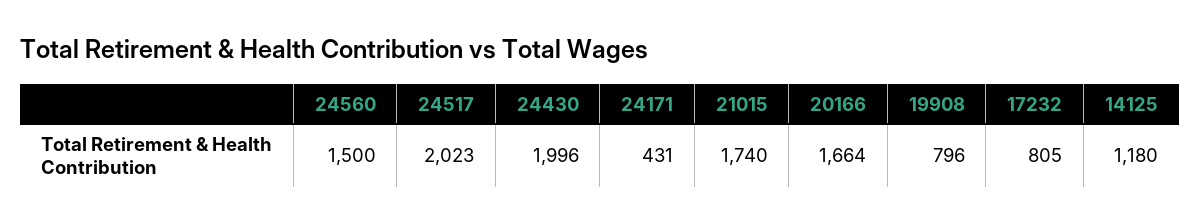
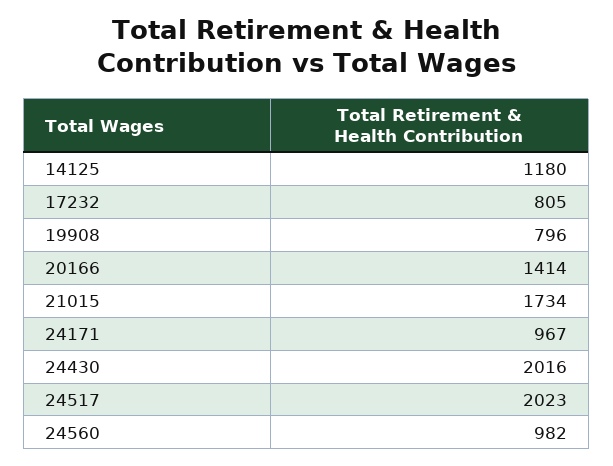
24560: 1500 -> 982
24430: 1996 -> 2016
24171: 431 -> 967
21015: 1740 -> 1734
20166: 1664 -> 1414

